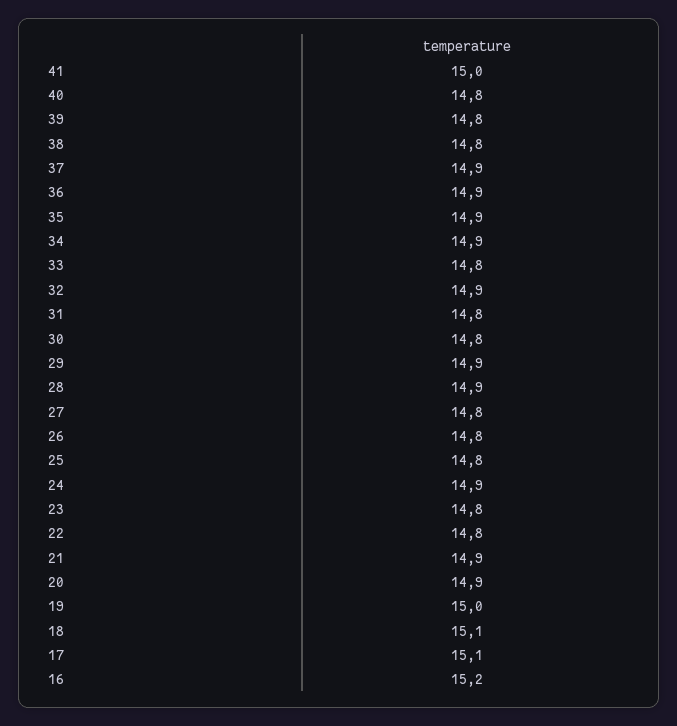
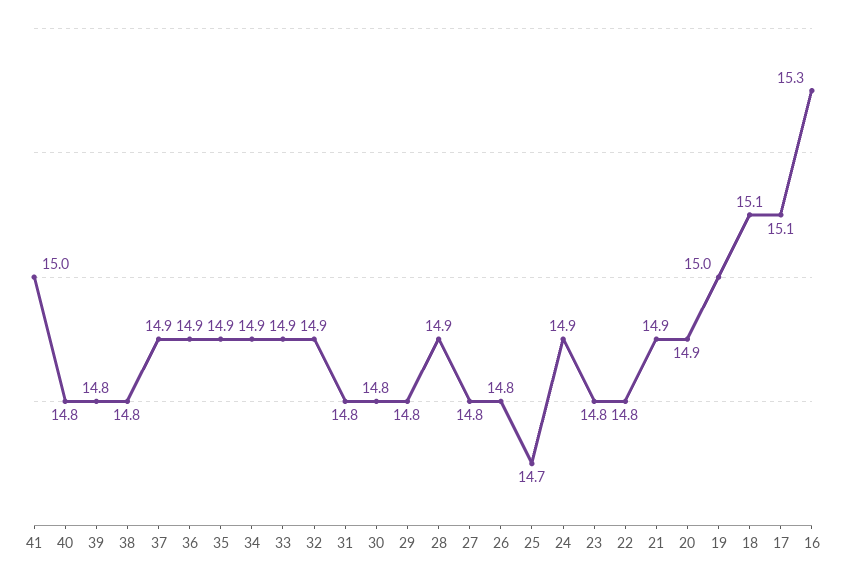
33: 14.8 -> 14.9
29: 14.9 -> 14.8
25: 14.8 -> 14.7
16: 15.2 -> 15.3

